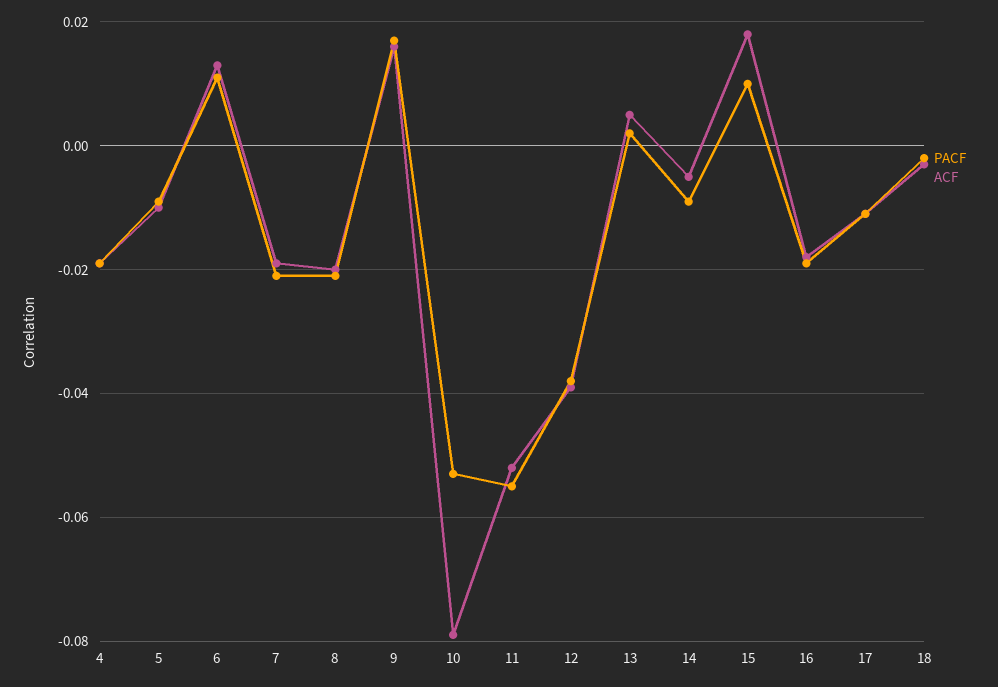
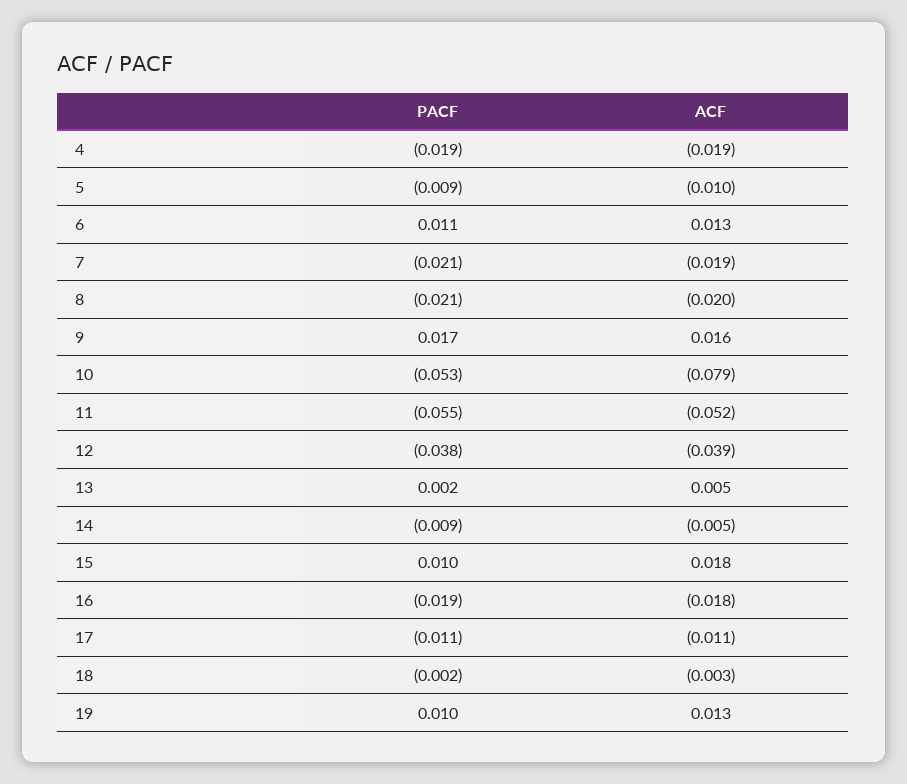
PACF, 19: none -> 0.01
ACF, 19: none -> 0.013

